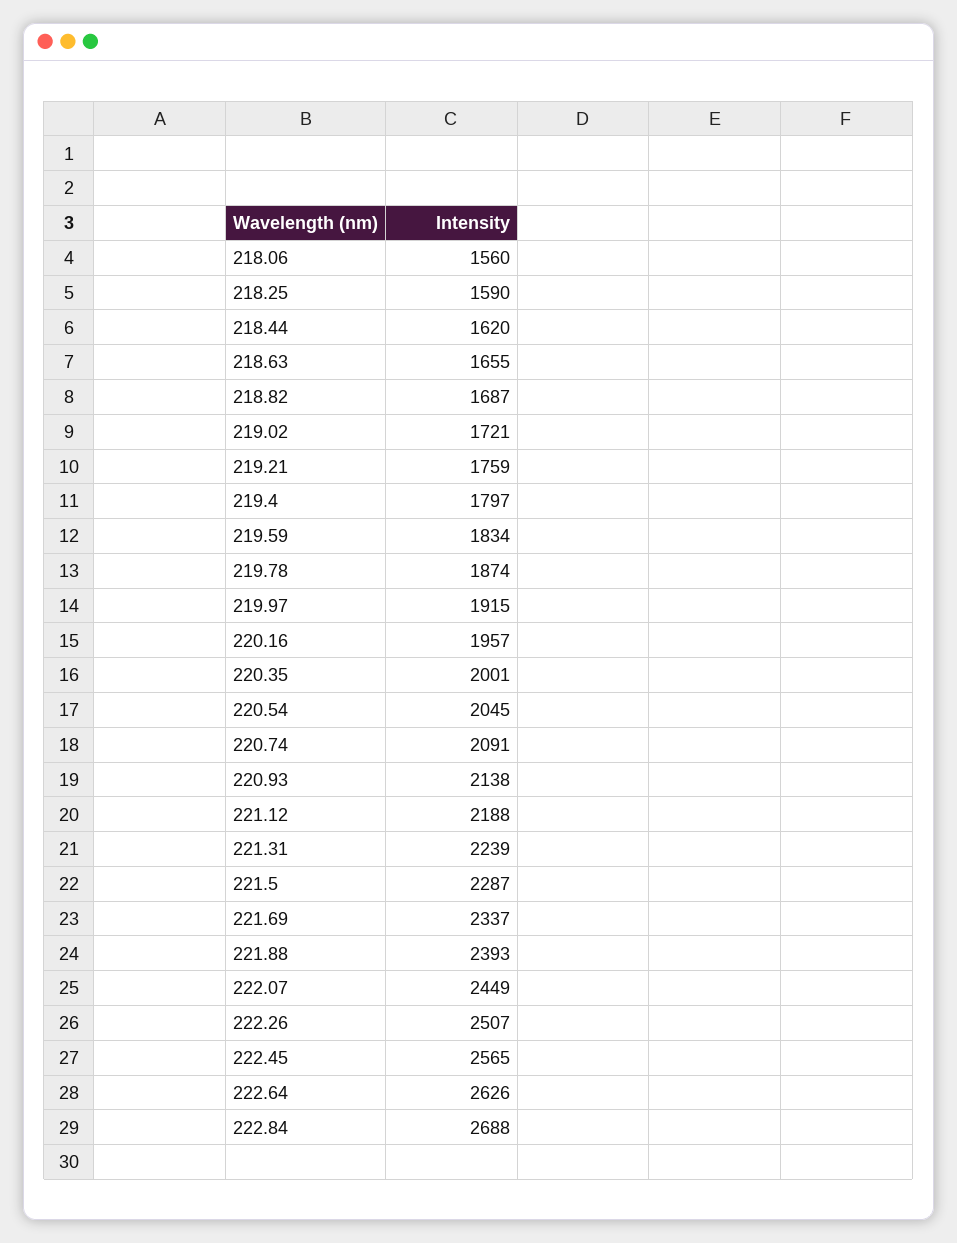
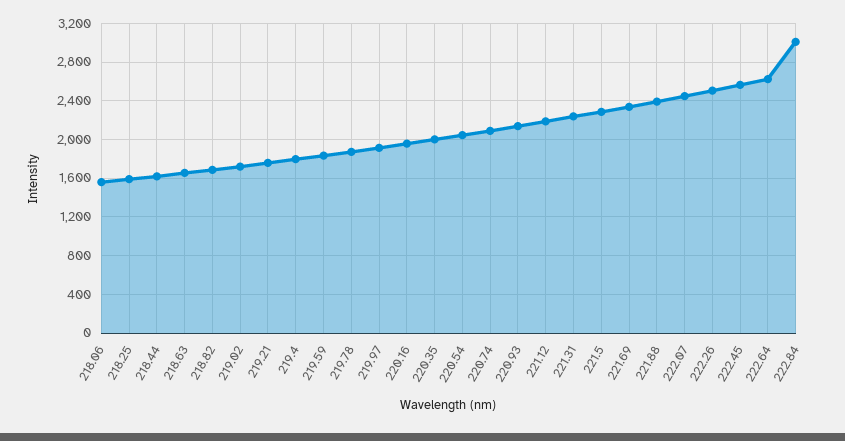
222.84: 2688 -> 3000

